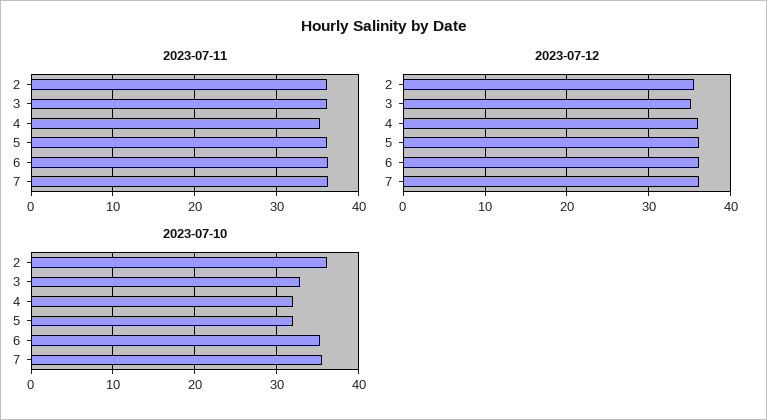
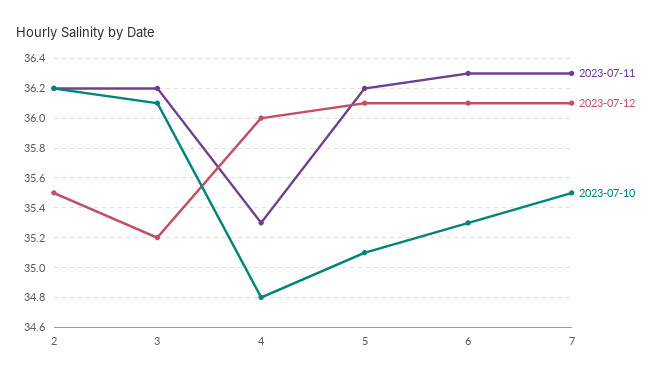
2023-07-10, 3: 33 -> 36.1
2023-07-10, 4: 32 -> 34.8
2023-07-10, 5: 32 -> 35.1

